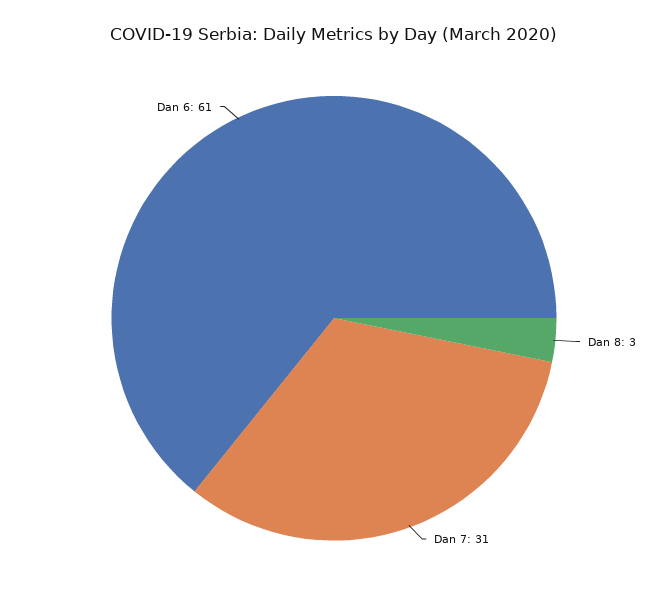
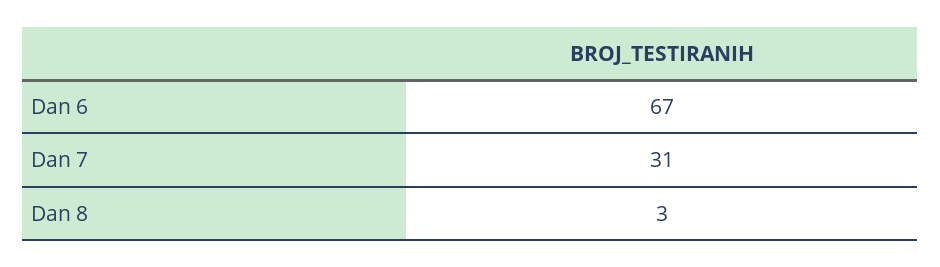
Dan 6: 61 -> 67

